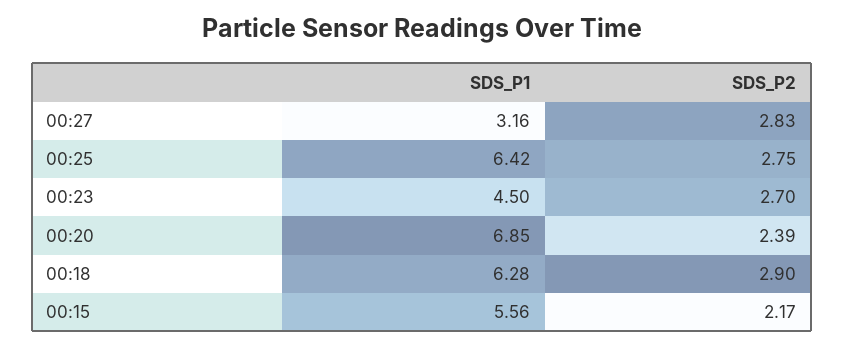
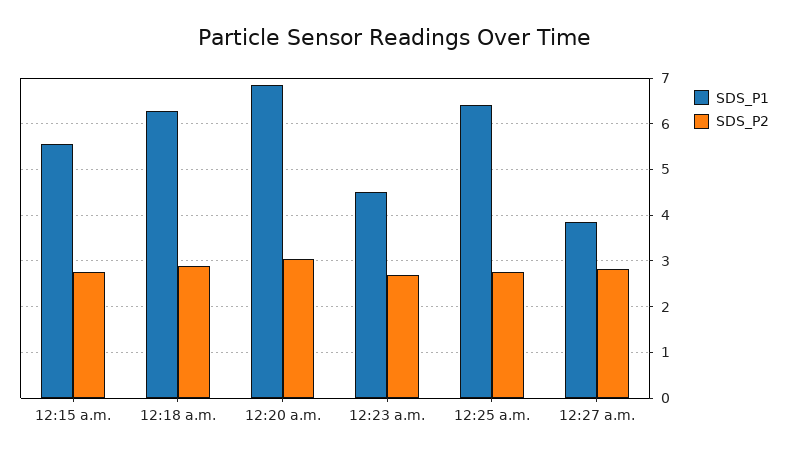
SDS_P1, 00:27: 3.16 -> 3.8
SDS_P2, 00:20: 2.39 -> 3
SDS_P2, 00:15: 2.17 -> 2.8

